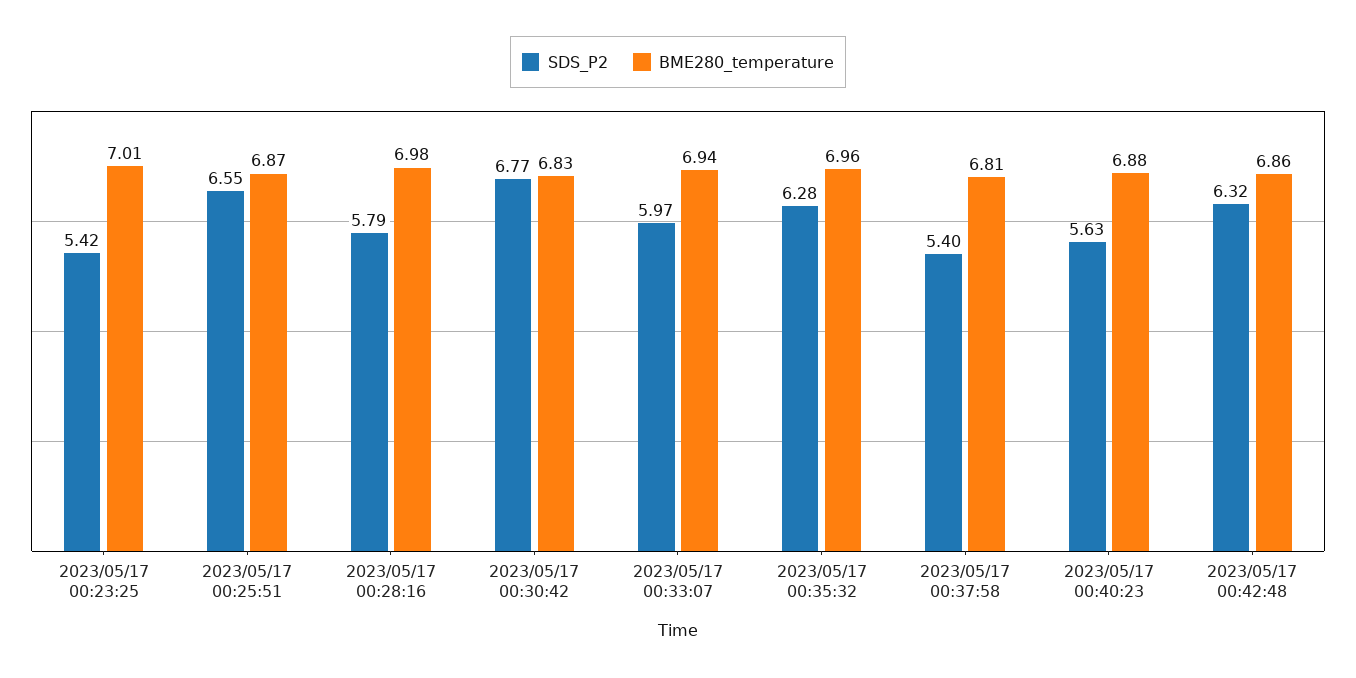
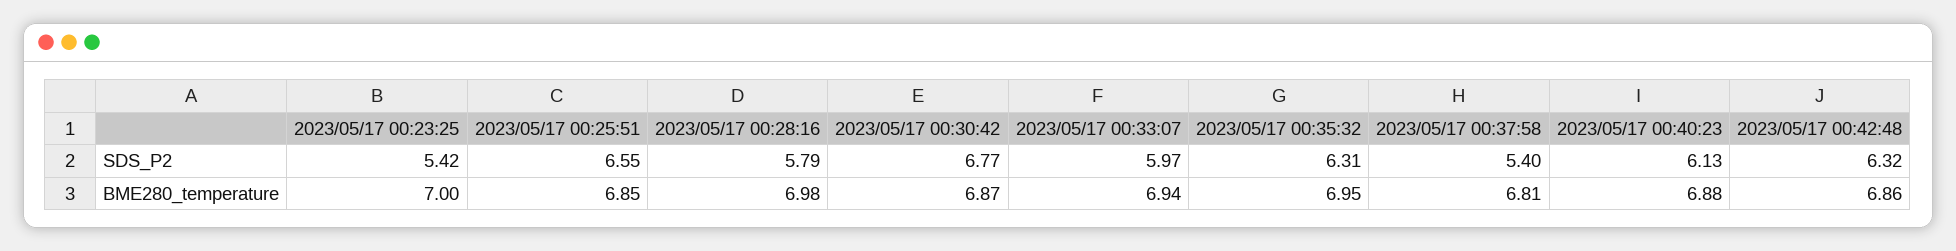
BME280_temperature, 2023/05/17 00:23:25: 7.01 -> 7
BME280_temperature, 2023/05/17 00:25:51: 6.87 -> 6.85
BME280_temperature, 2023/05/17 00:30:42: 6.83 -> 6.87
SDS_P2, 2023/05/17 00:35:32: 6.28 -> 6.31
BME280_temperature, 2023/05/17 00:35:32: 6.96 -> 6.95
SDS_P2, 2023/05/17 00:40:23: 5.63 -> 6.13

